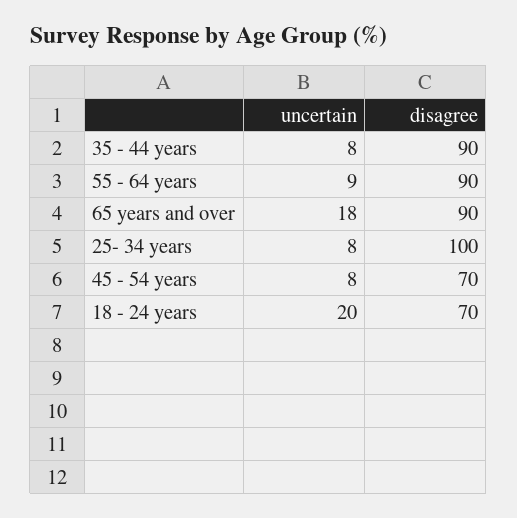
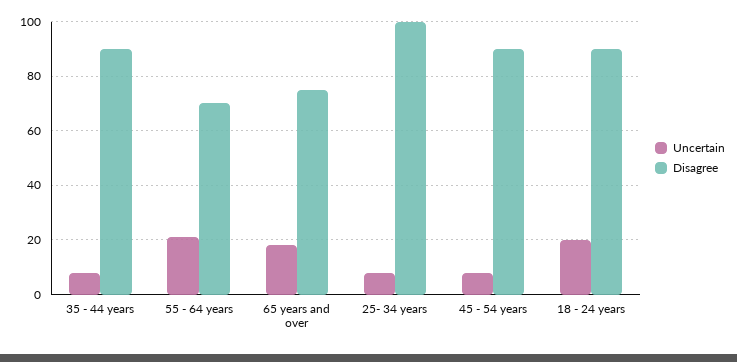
uncertain, 55 - 64 years: 9 -> 20
disagree, 55 - 64 years: 90 -> 70
disagree, 65 years and over: 90 -> 75
disagree, 45 - 54 years: 70 -> 90
disagree, 18 - 24 years: 70 -> 90

